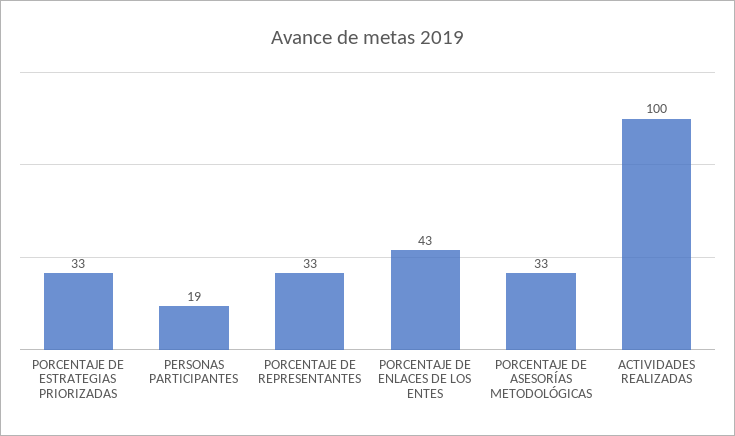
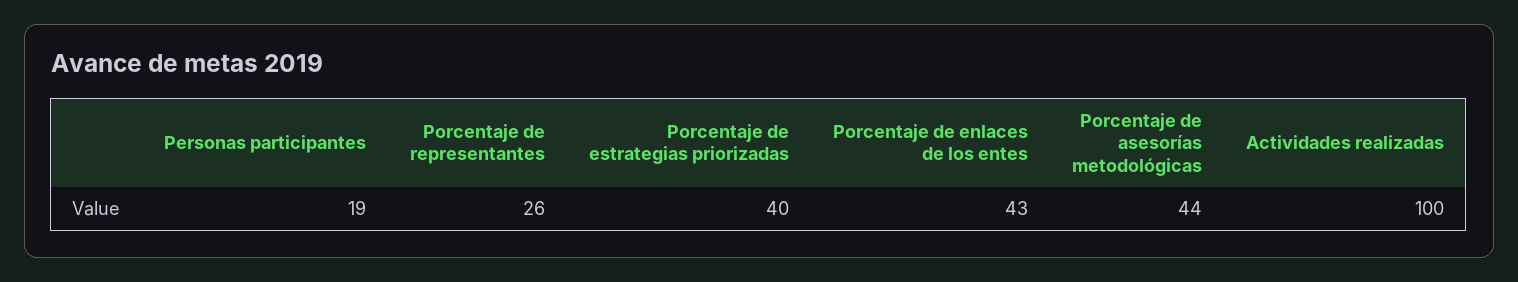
PORCENTAJE DE ESTRATEGIAS PRIORIZADAS: 33 -> 40
PORCENTAJE DE REPRESENTANTES: 33 -> 26
PORCENTAJE DE ASESORÍAS METODOLÓGICAS: 33 -> 44

